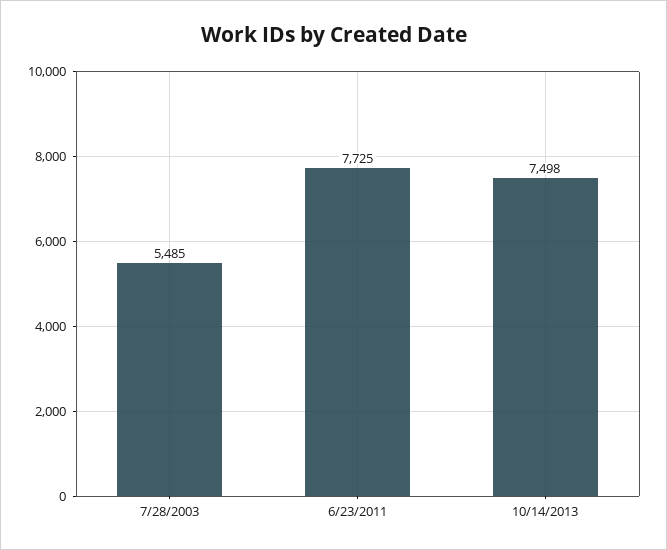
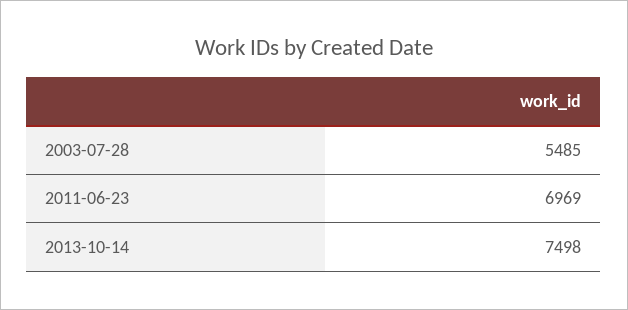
6/23/2011: 7725 -> 6969

